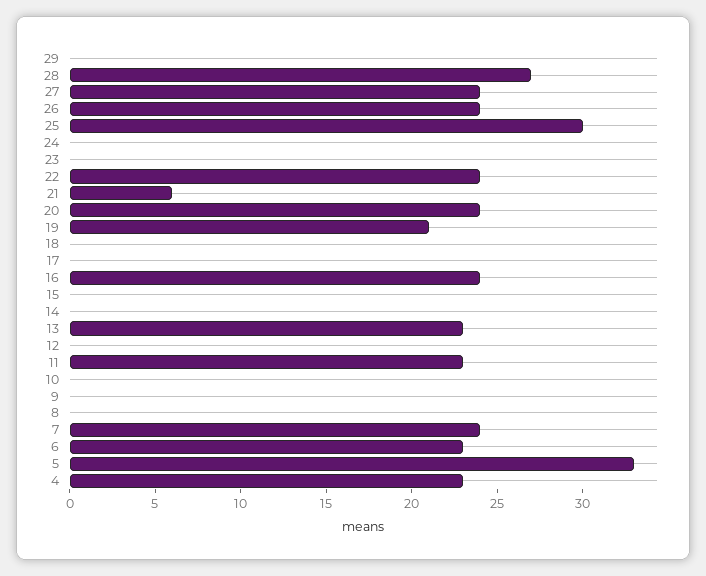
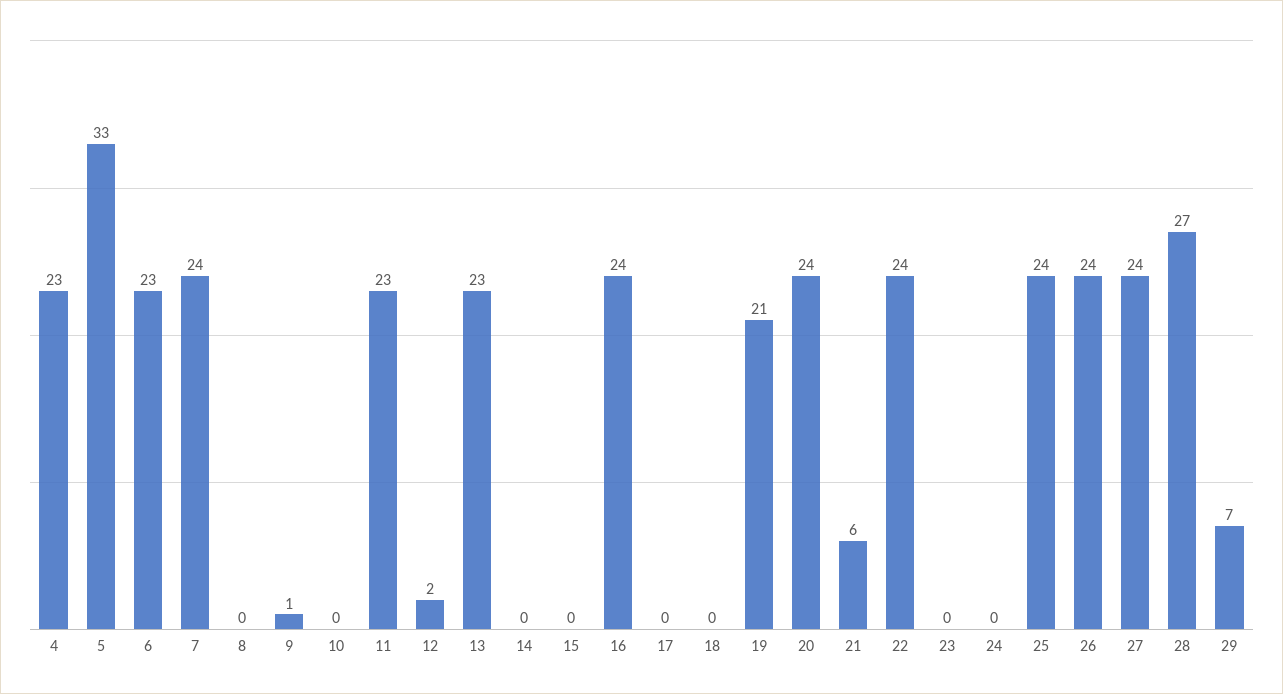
29: 0 -> 7
25: 30 -> 24
12: 0 -> 2
9: 0 -> 1

